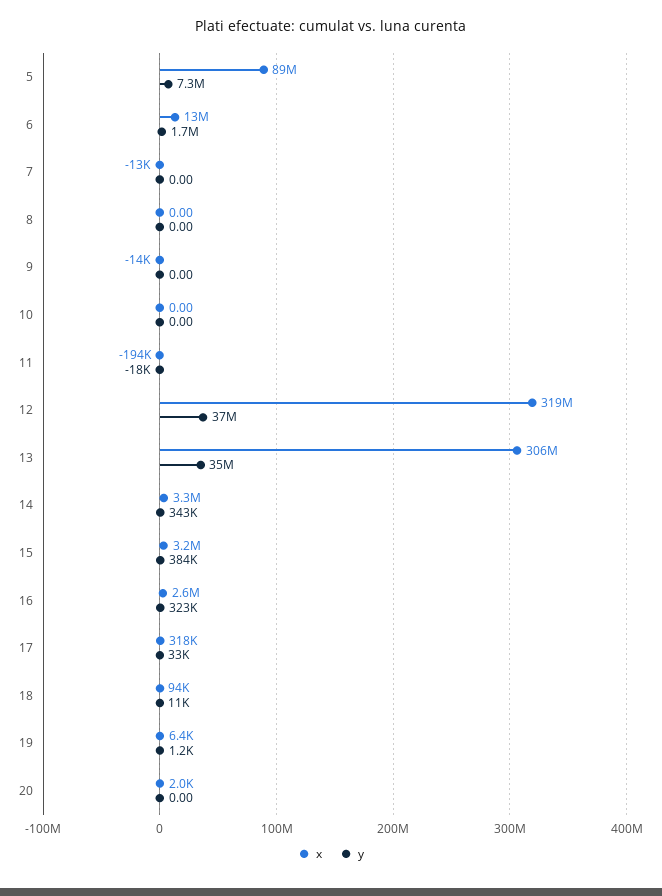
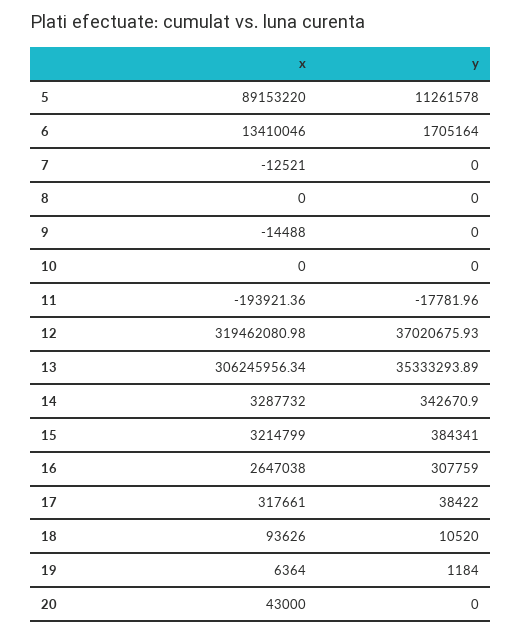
y, 5: 7300000 -> 11261578
y, 16: 323000 -> 307759
y, 17: 33000 -> 38422
x, 20: 2000 -> 43000

